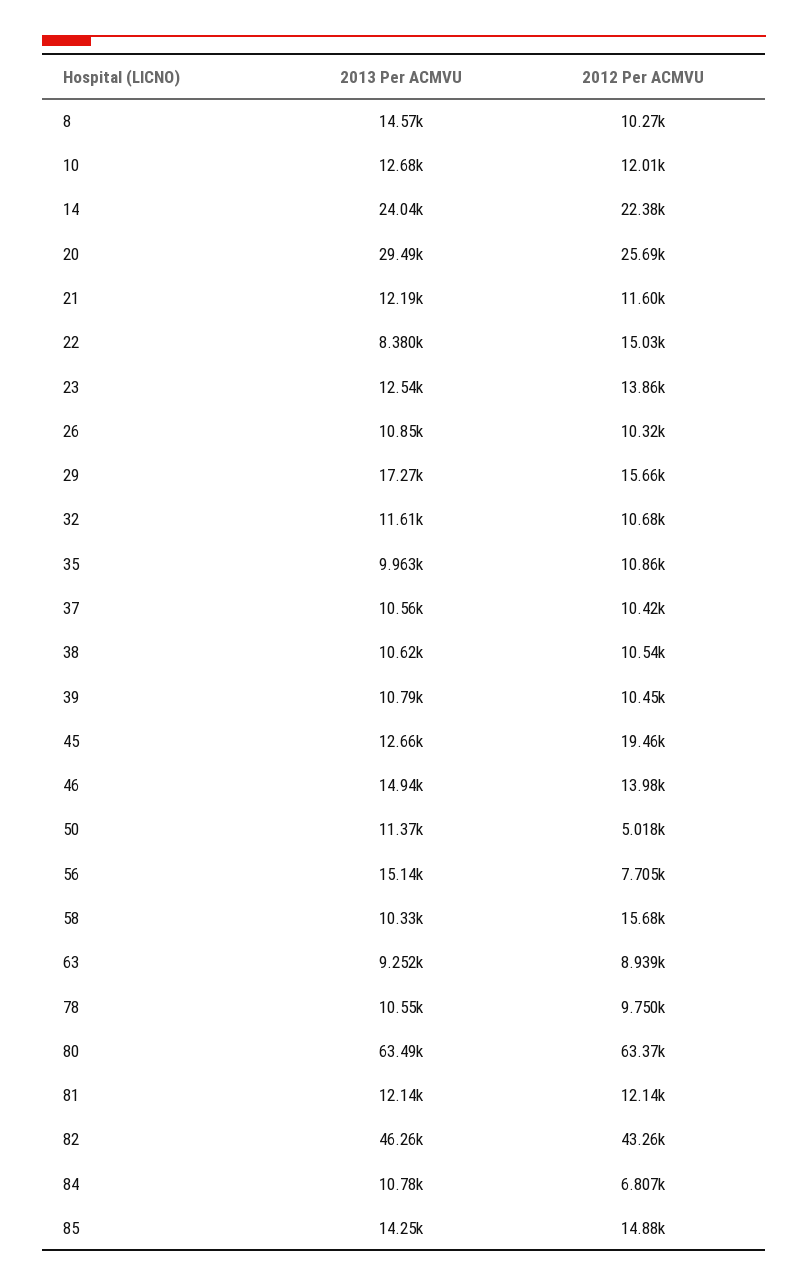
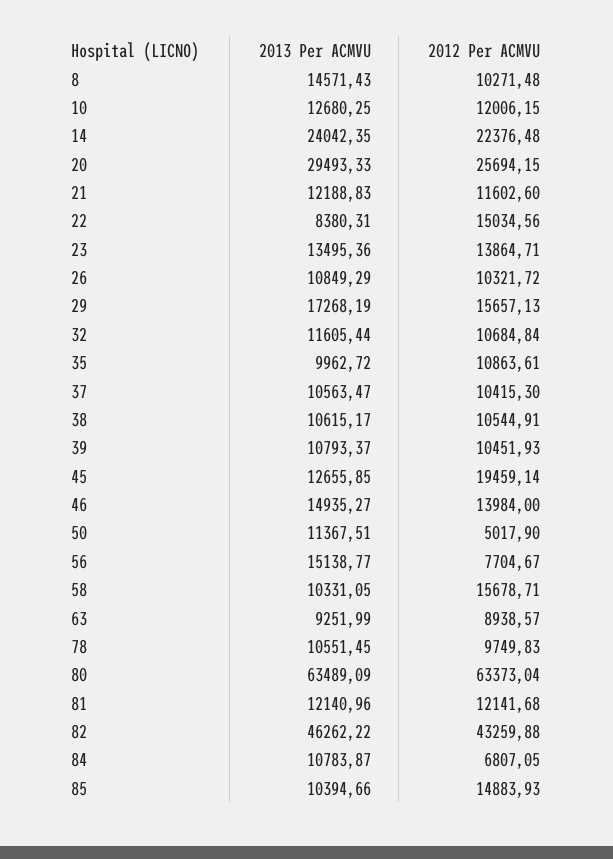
2013 Per ACMVU, 23: 12540 -> 13495.36
2013 Per ACMVU, 85: 14250 -> 10394.66

